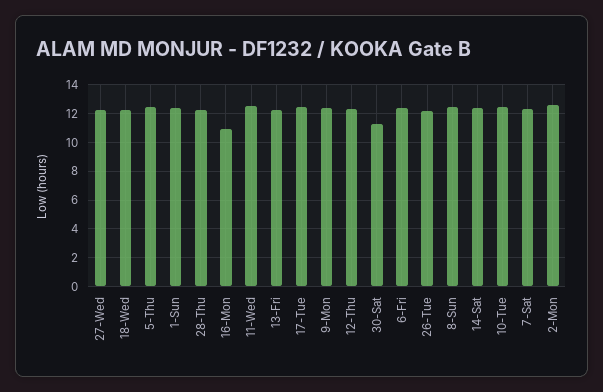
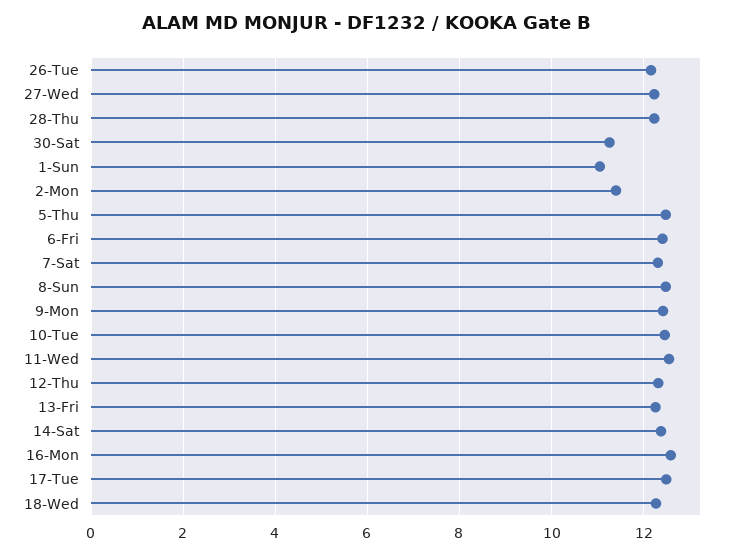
1-Sun: 12.5 -> 11
16-Mon: 11 -> 12.6
2-Mon: 12.5 -> 11.4

